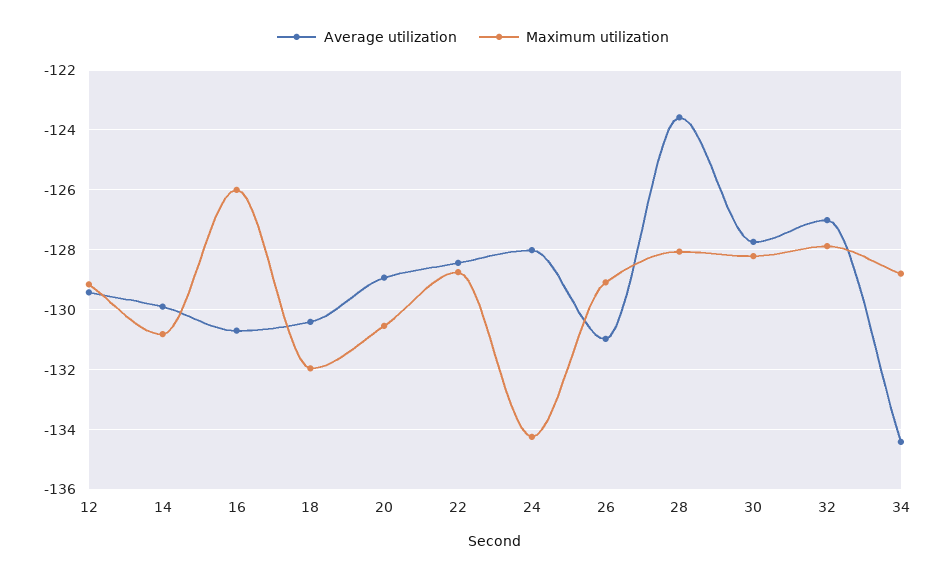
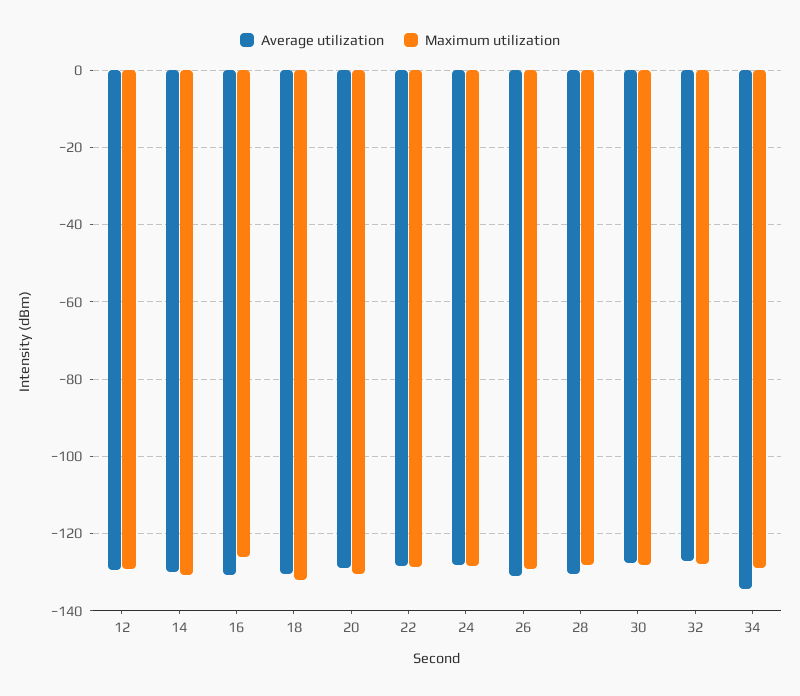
Maximum utilization, 24: -134.25 -> -128
Average utilization, 28: -123.5 -> -130

